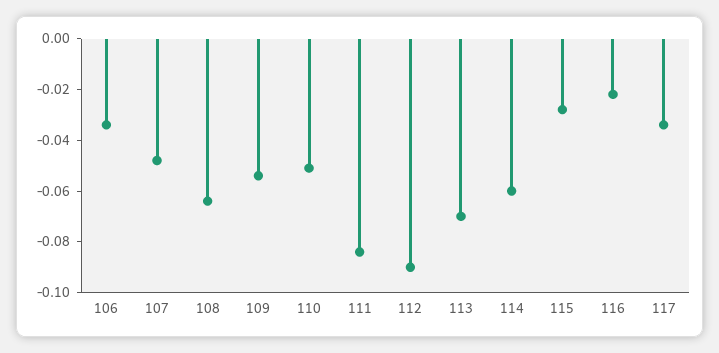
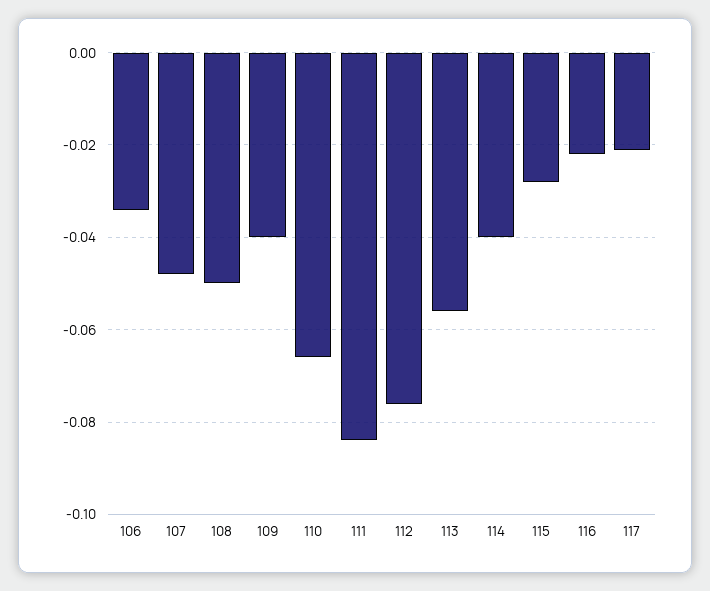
108: -0.065 -> -0.05
109: -0.055 -> -0.04
110: -0.05 -> -0.065
112: -0.09 -> -0.075
113: -0.07 -> -0.055
114: -0.06 -> -0.04
117: -0.035 -> -0.02

